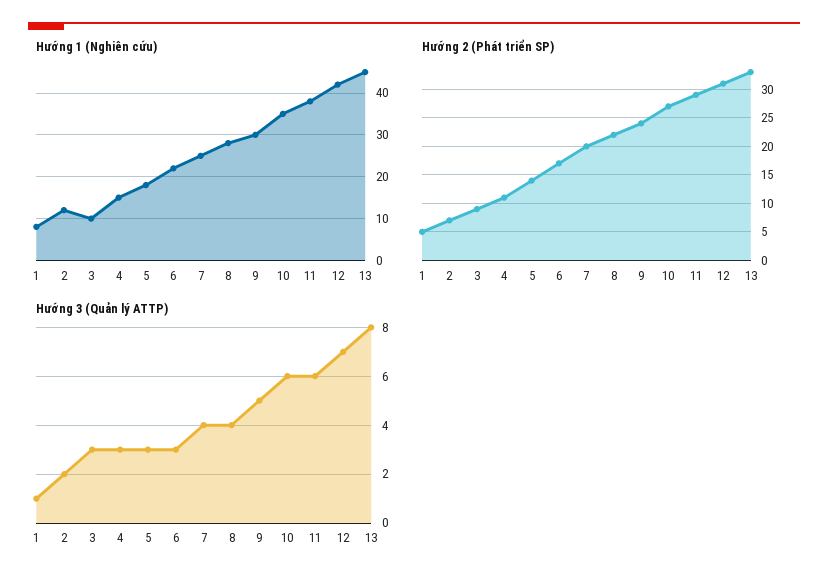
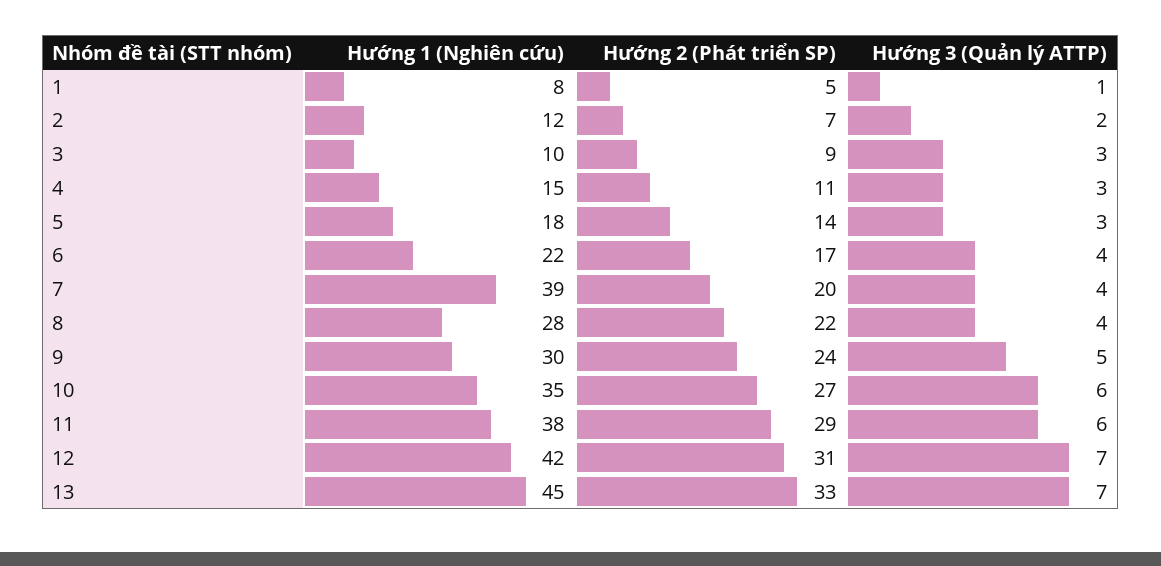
Hướng 1 (Nghiên cứu), 7: 25 -> 39
Hướng 3 (Quản lý ATTP), 6: 3 -> 4
Hướng 3 (Quản lý ATTP), 13: 8 -> 7

